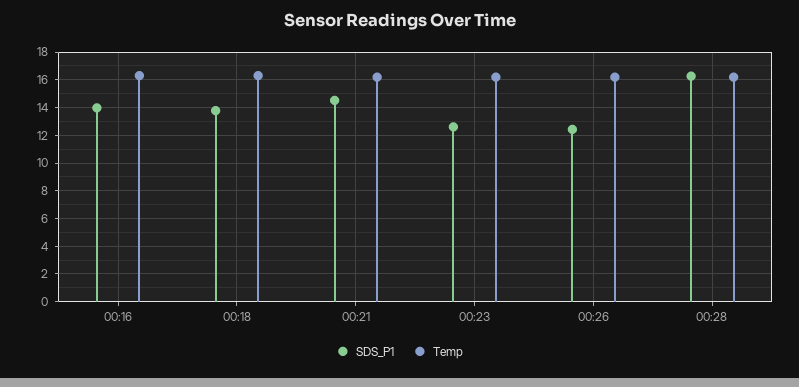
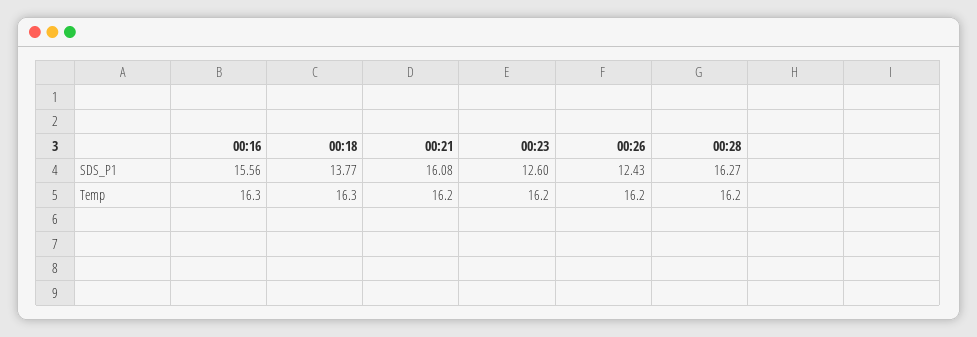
SDS_P1, 00:16: 14 -> 15.56
SDS_P1, 00:21: 14.5 -> 16.08

